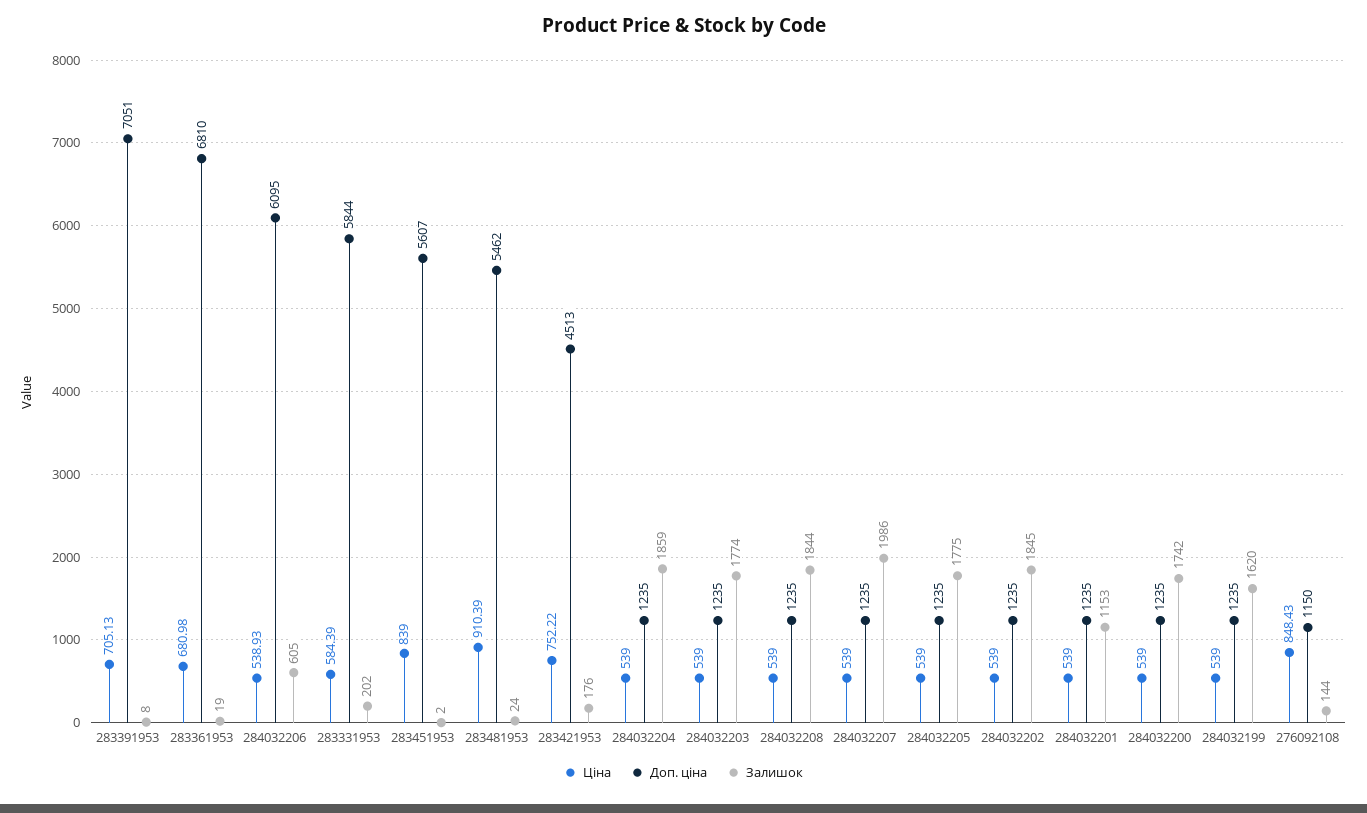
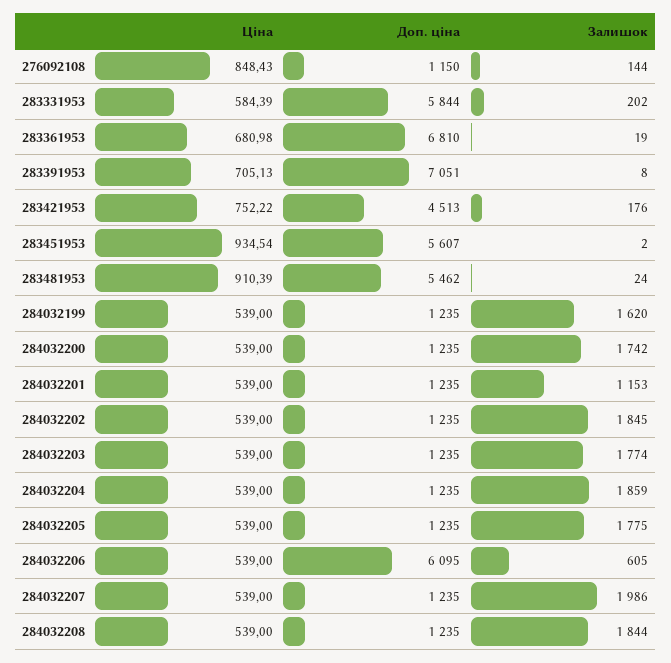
Ціна, 284032206: 538.93 -> 539
Ціна, 283451953: 839 -> 934.54

